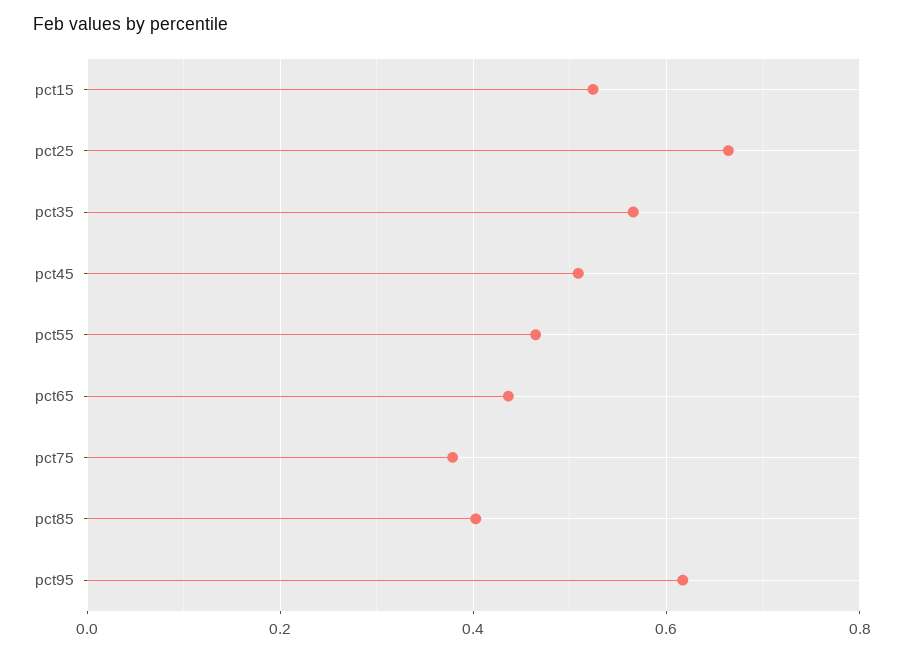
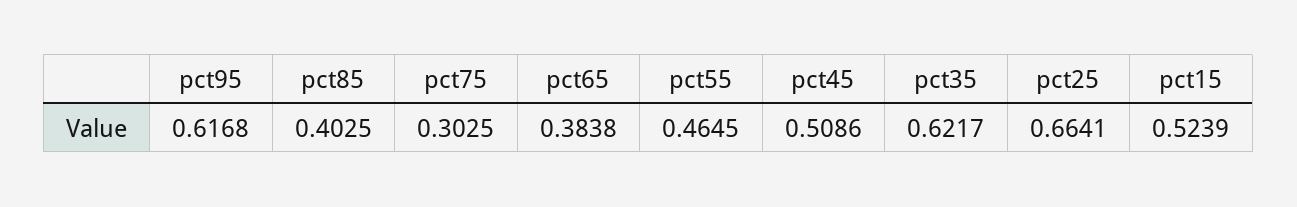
pct35: 0.56 -> 0.6217
pct65: 0.44 -> 0.3838
pct75: 0.38 -> 0.3025

